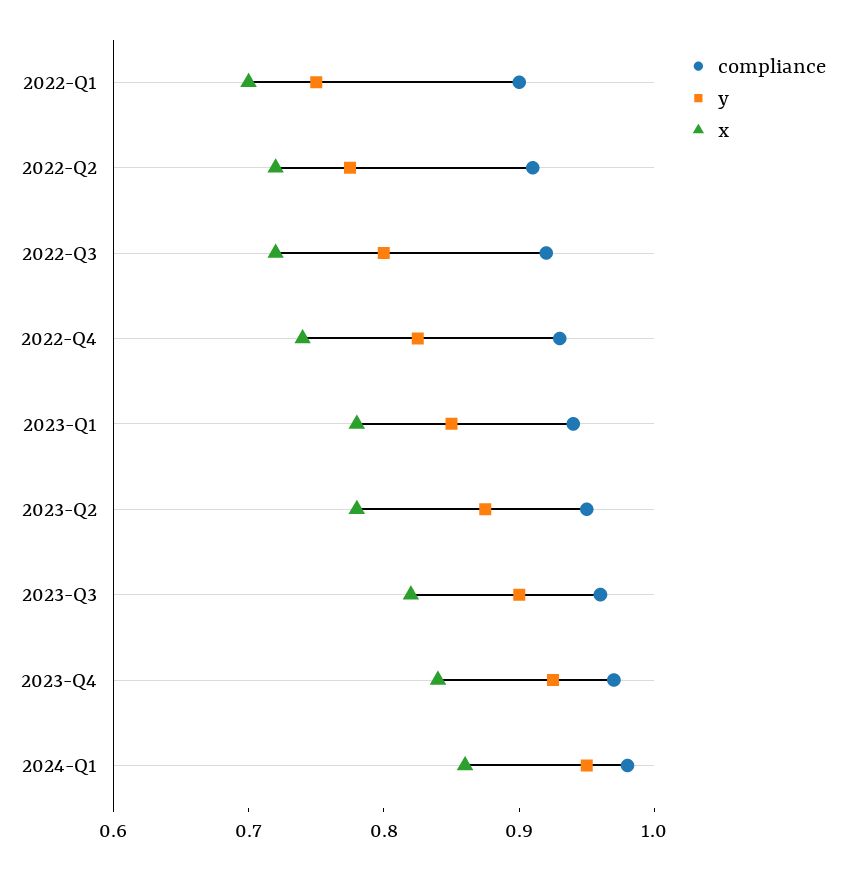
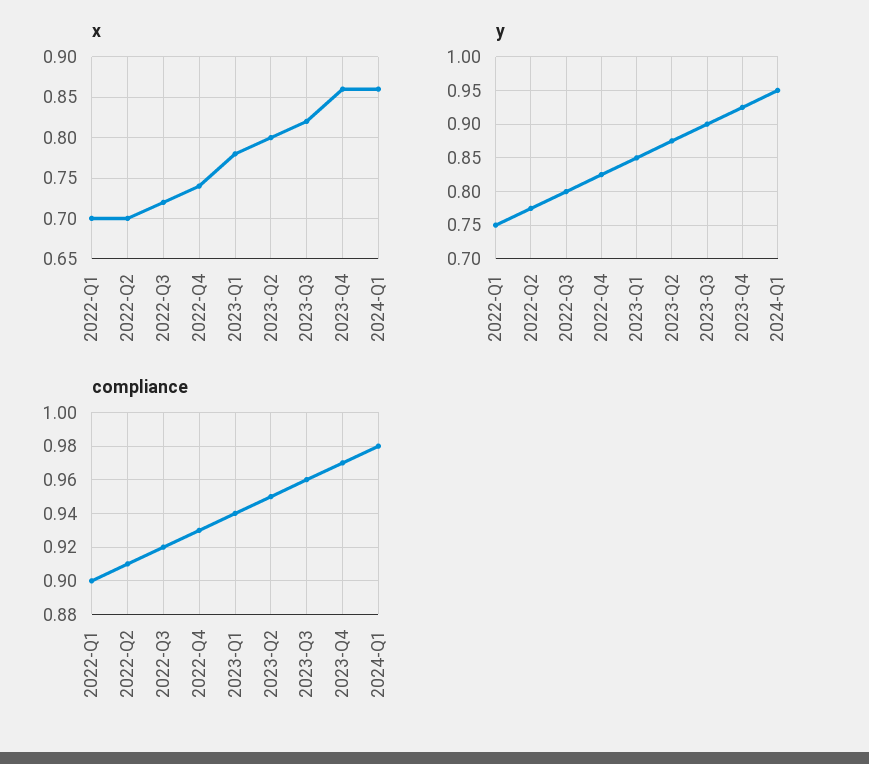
x, 2022-Q2: 0.72 -> 0.7
x, 2023-Q2: 0.78 -> 0.8
x, 2023-Q4: 0.84 -> 0.86

